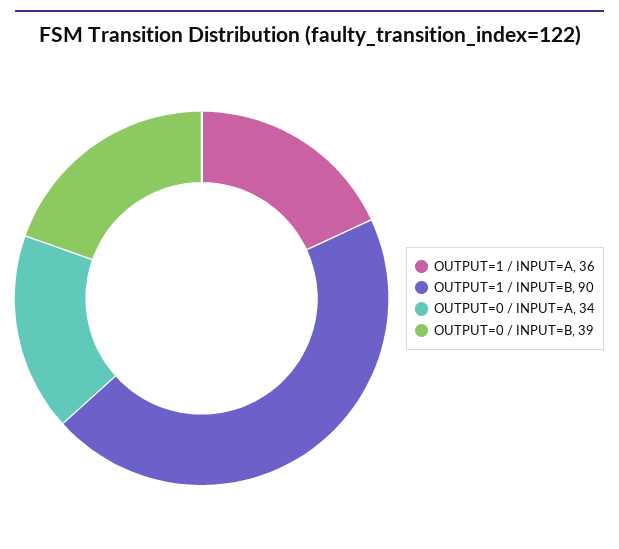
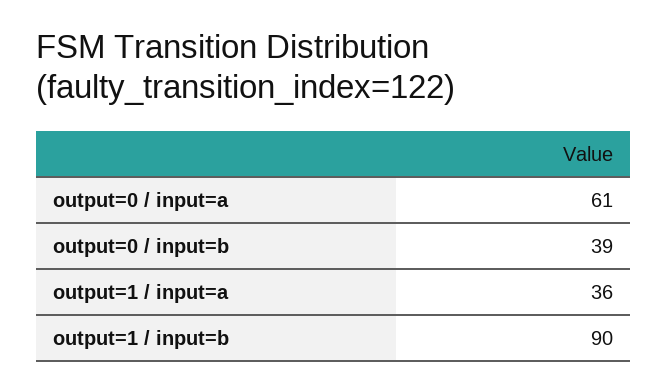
OUTPUT=0 / INPUT=A: 34 -> 61

